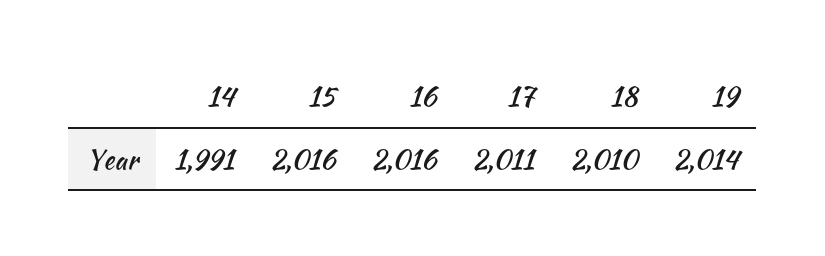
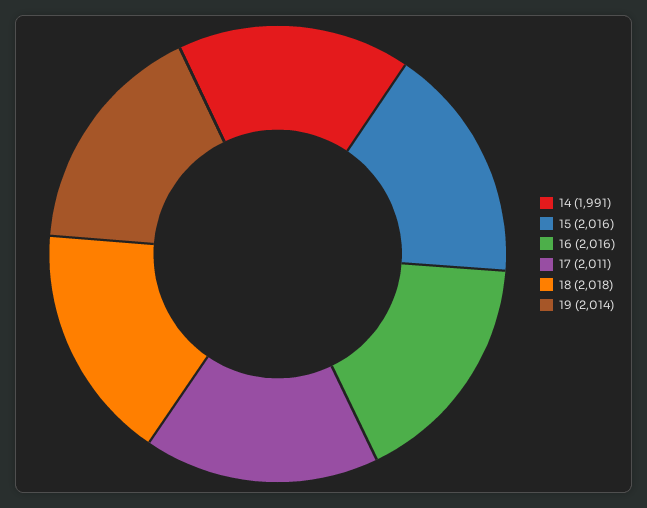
18: 2010 -> 2018

